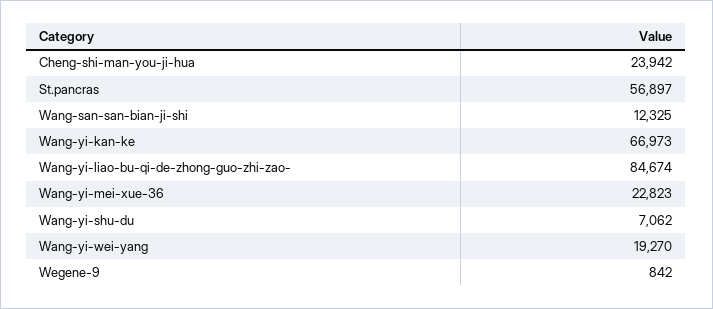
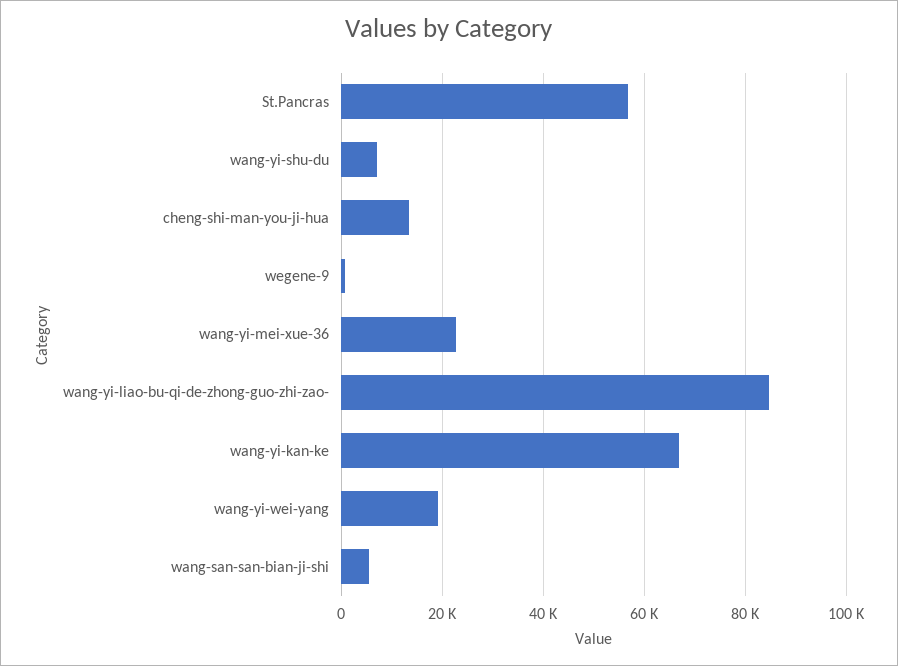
Cheng-shi-man-you-ji-hua: 23942 -> 14000
Wang-san-san-bian-ji-shi: 12325 -> 6000

